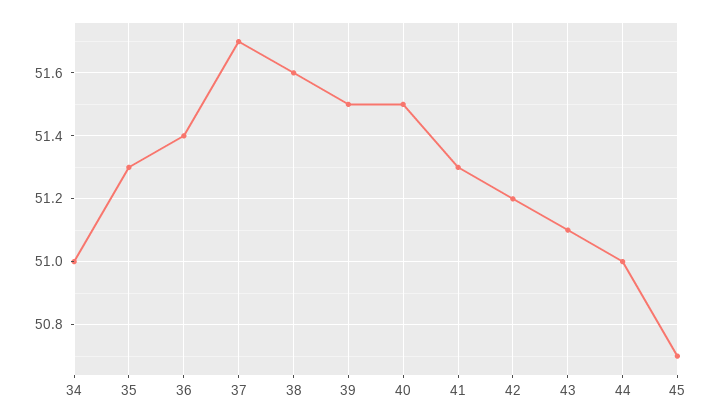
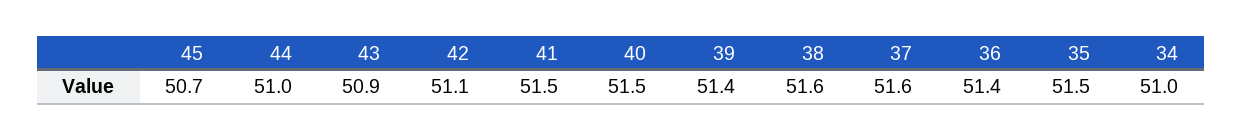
35: 51.3 -> 51.5
37: 51.7 -> 51.6
39: 51.5 -> 51.4
41: 51.3 -> 51.5
42: 51.2 -> 51.1
43: 51.1 -> 50.9

